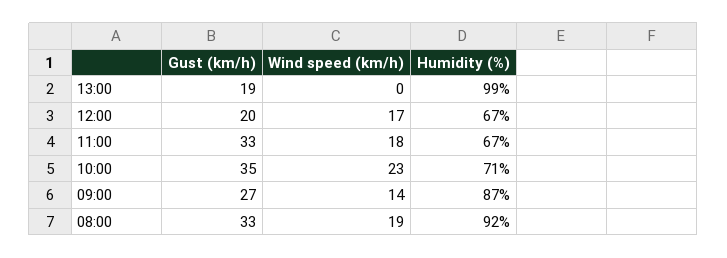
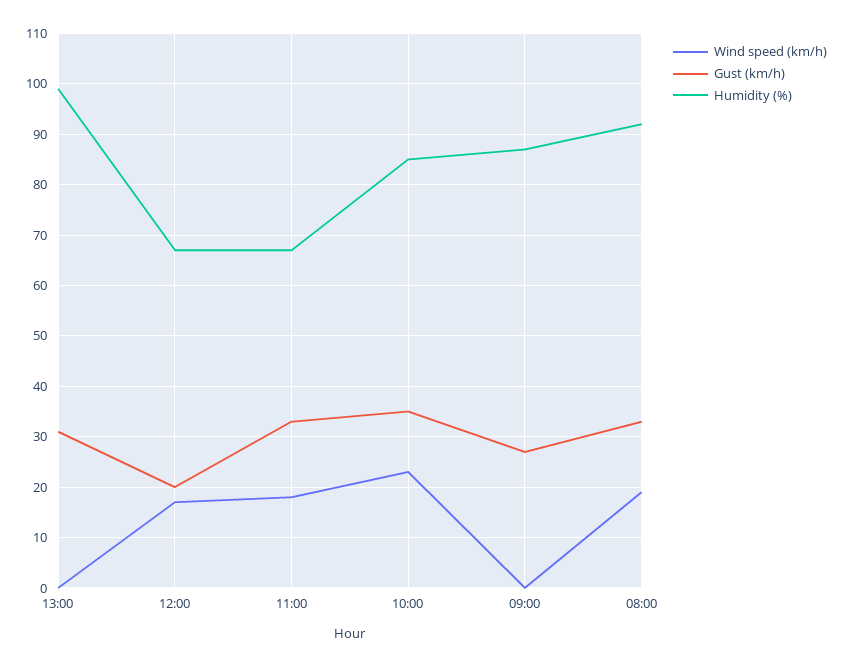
Gust (km/h), 13:00: 19 -> 30
Humidity (%), 10:00: 71 -> 85
Wind speed (km/h), 09:00: 14 -> 0

